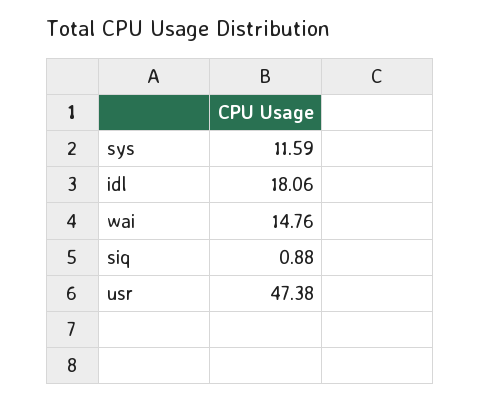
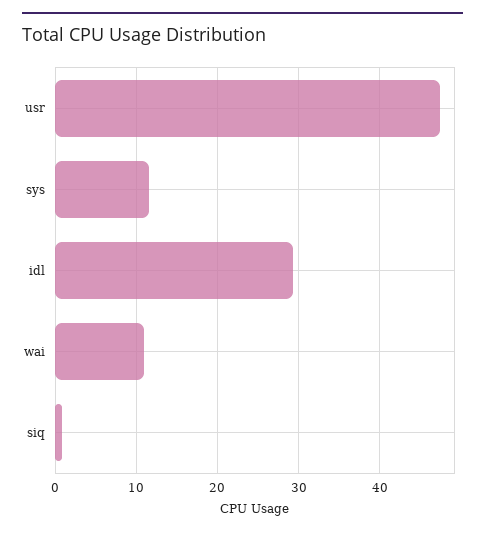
idl: 18.06 -> 29
wai: 14.76 -> 11

